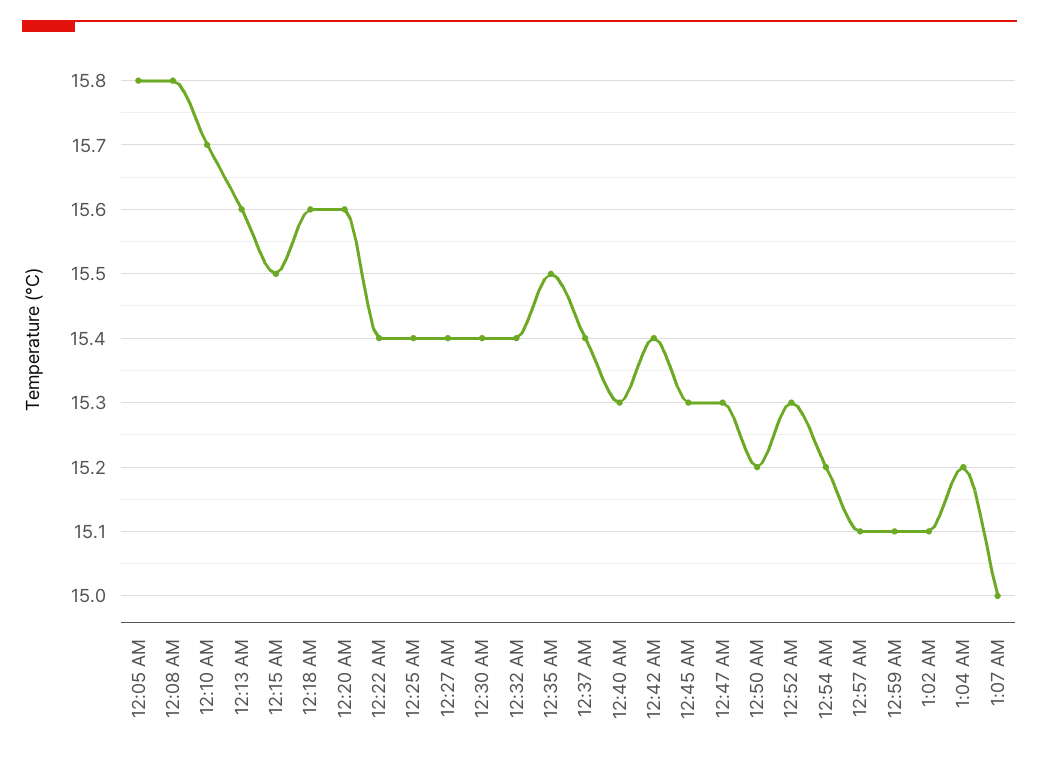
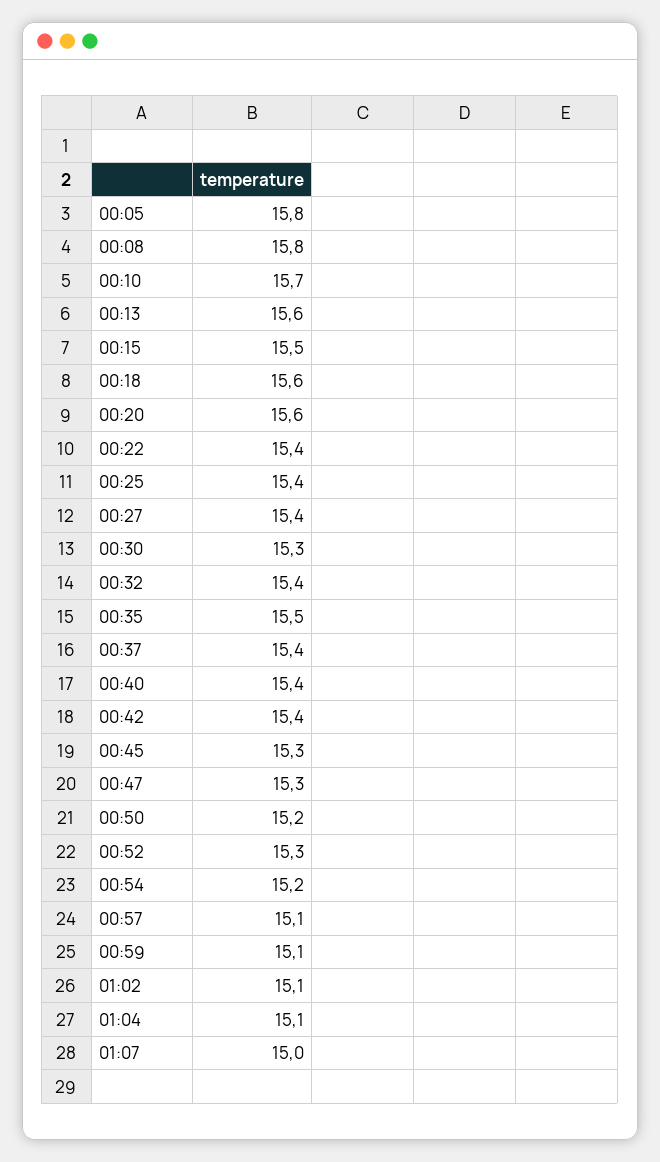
12:30 AM: 15.4 -> 15.3
12:40 AM: 15.3 -> 15.4
1:04 AM: 15.2 -> 15.1

